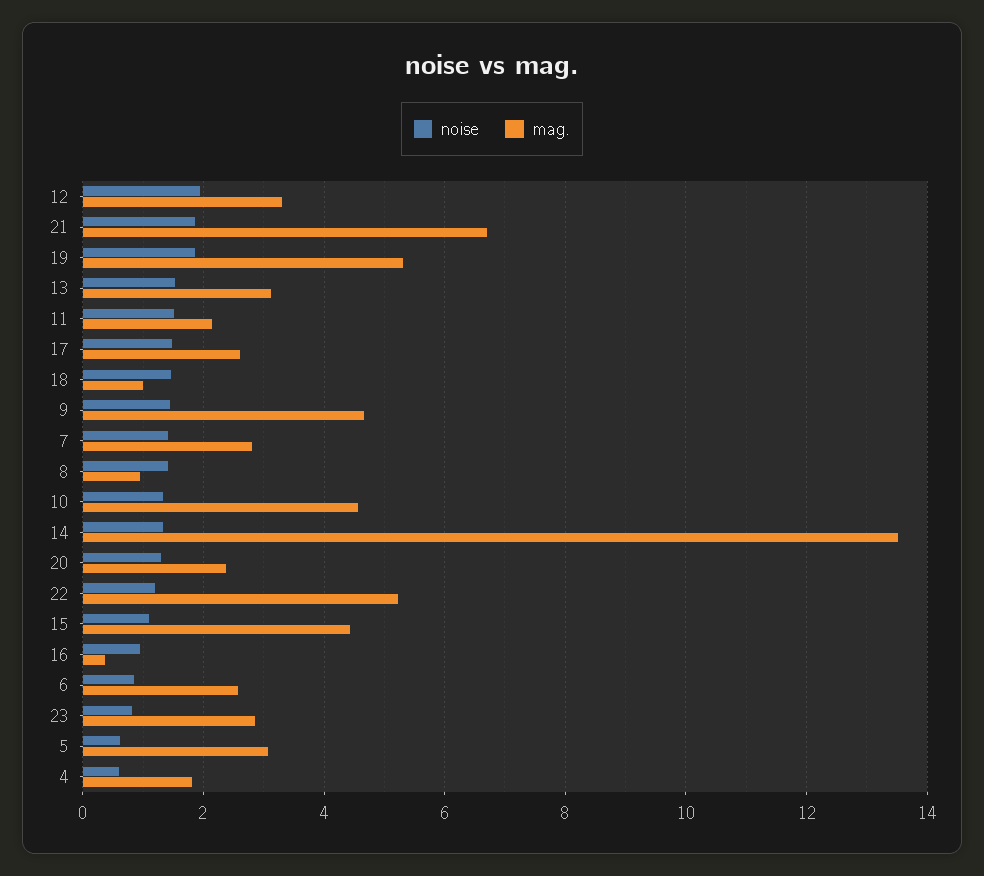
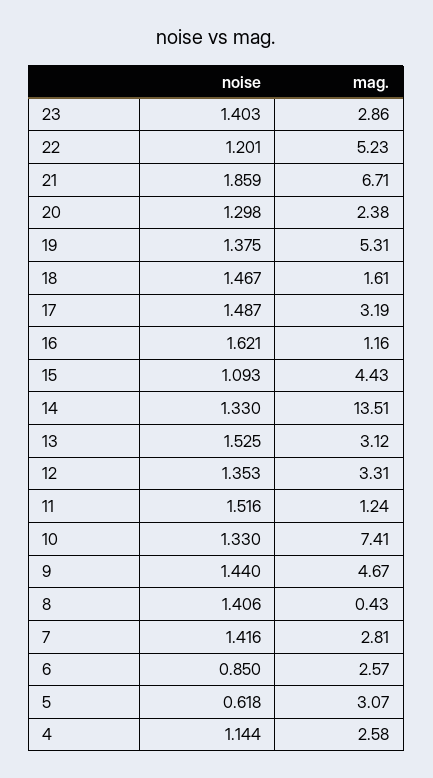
noise, 12: 2 -> 1.353
noise, 19: 1.8 -> 1.375
mag., 11: 2.2 -> 1.24
mag., 17: 2.6 -> 3.19
mag., 18: 1 -> 1.61
mag., 8: 1 -> 0.43
mag., 10: 4.6 -> 7.41
noise, 16: 1 -> 1.621
mag., 16: 0.4 -> 1.16
noise, 23: 0.8 -> 1.403
noise, 4: 0.6 -> 1.144
mag., 4: 1.8 -> 2.58

